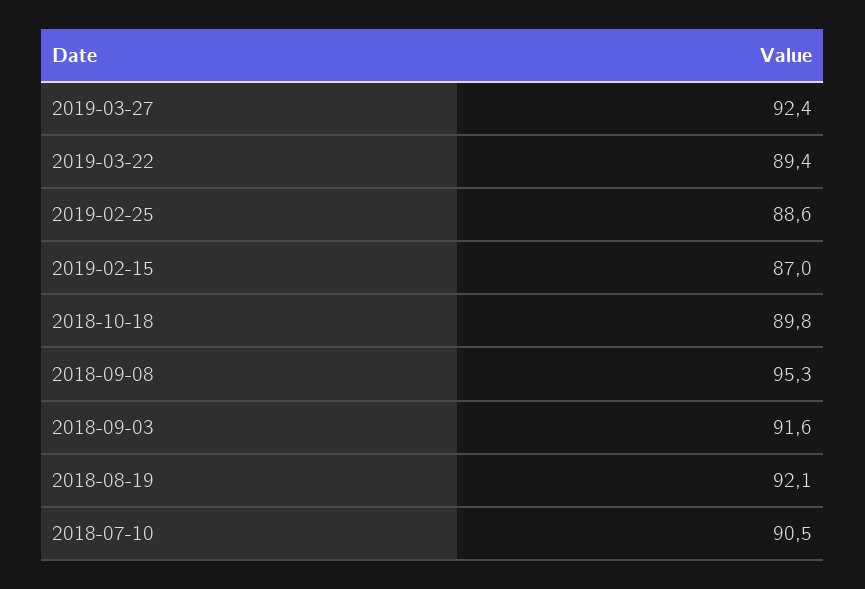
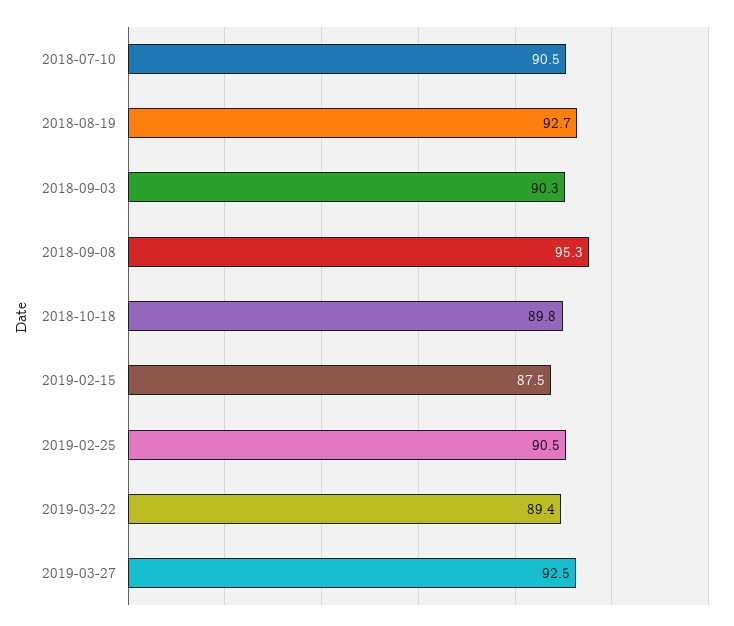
2019-03-27: 92.4 -> 92.5
2019-02-25: 88.6 -> 90.5
2019-02-15: 87 -> 87.5
2018-09-03: 91.6 -> 90.3
2018-08-19: 92.1 -> 92.7

